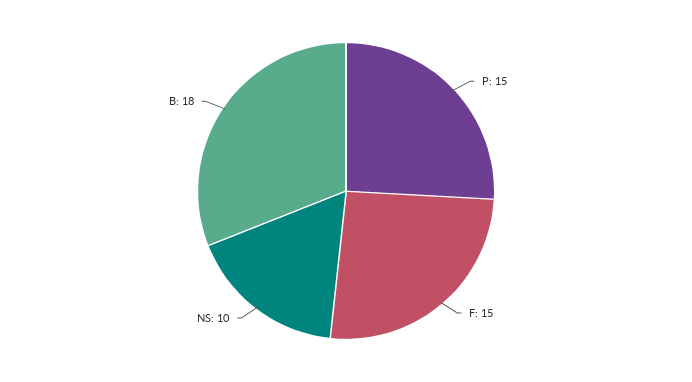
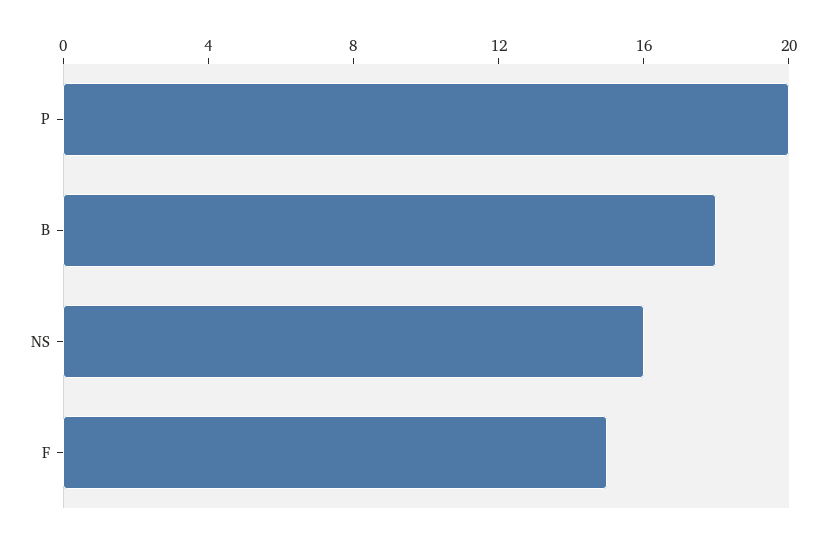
P: 15 -> 20
NS: 10 -> 16

